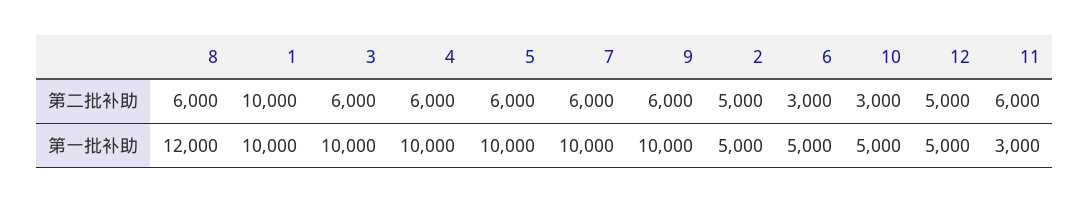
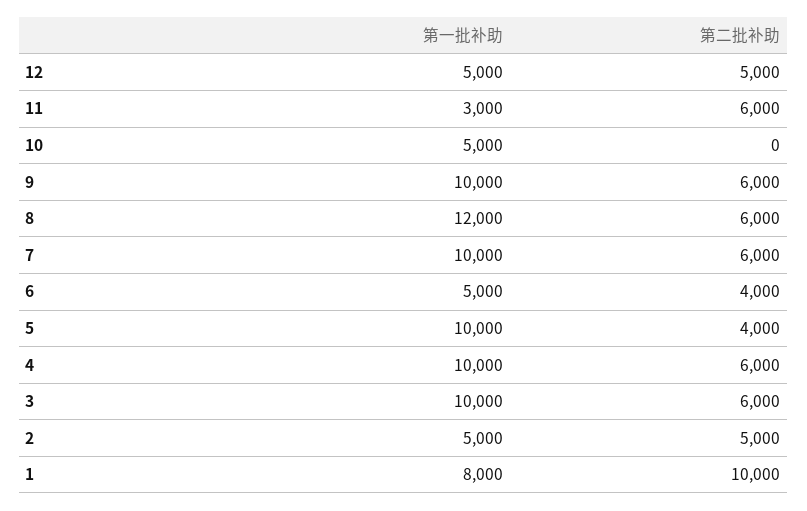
5, 第二批补助: 6000 -> 4000
6, 第二批补助: 3000 -> 4000
10, 第二批补助: 3000 -> 0
1, 第一批补助: 10000 -> 8000

